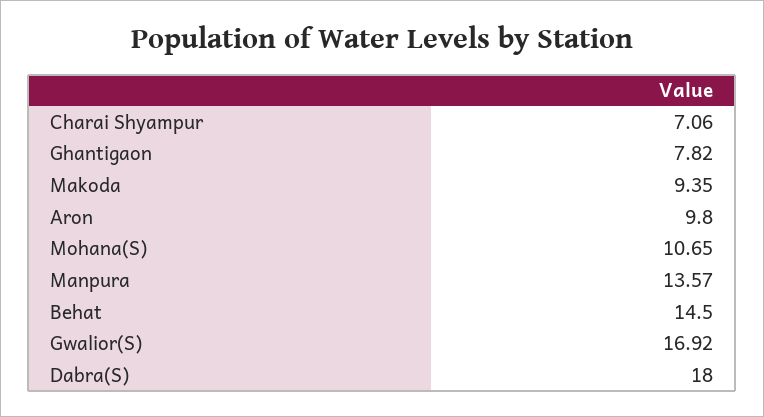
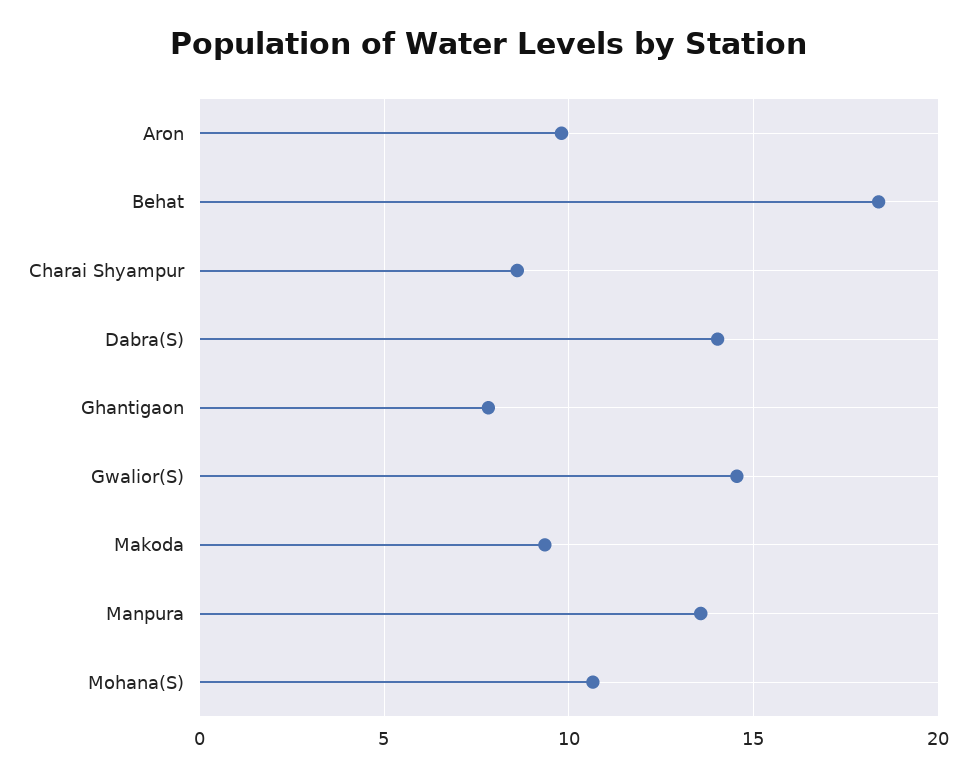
Charai Shyampur: 7.06 -> 8.5
Behat: 14.5 -> 18.5
Gwalior(S): 16.92 -> 14.5
Dabra(S): 18 -> 14

